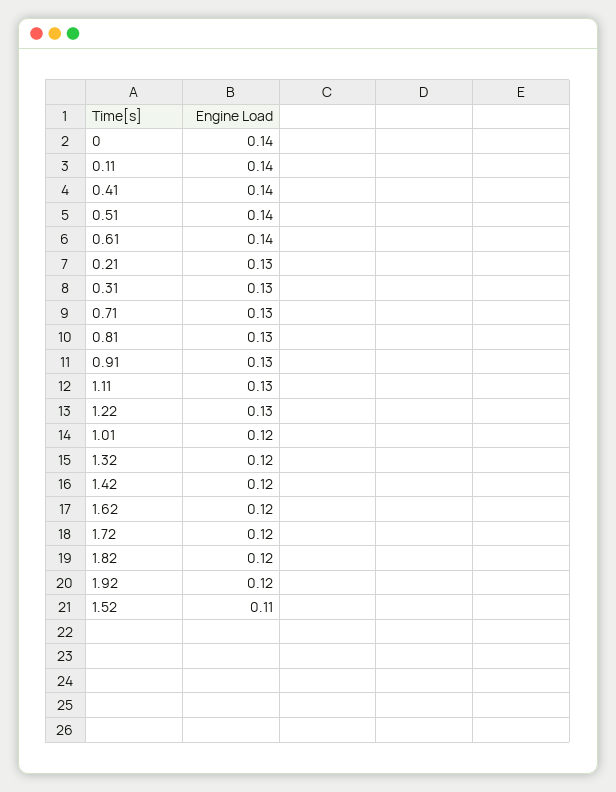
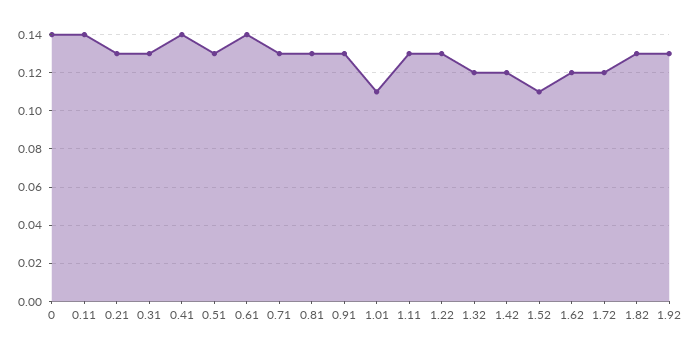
0.51: 0.14 -> 0.13
1.01: 0.12 -> 0.11
1.82: 0.12 -> 0.13
1.92: 0.12 -> 0.13

